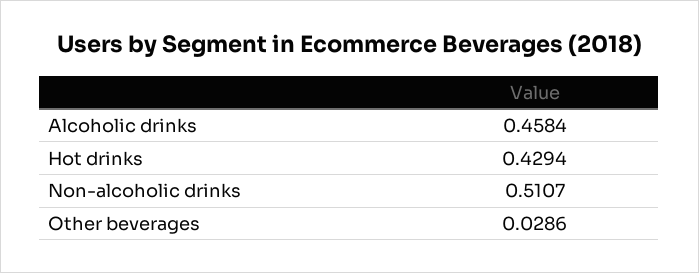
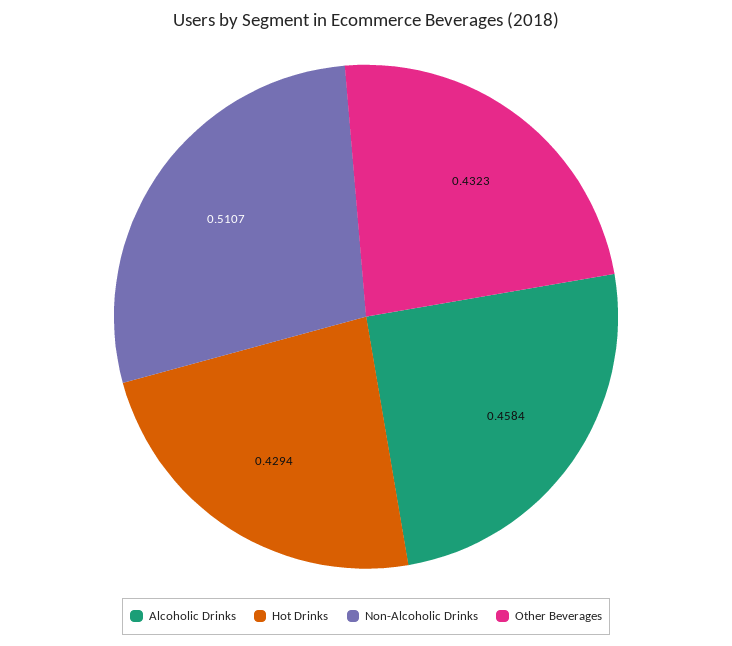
Other beverages: 0.0286 -> 0.4323

